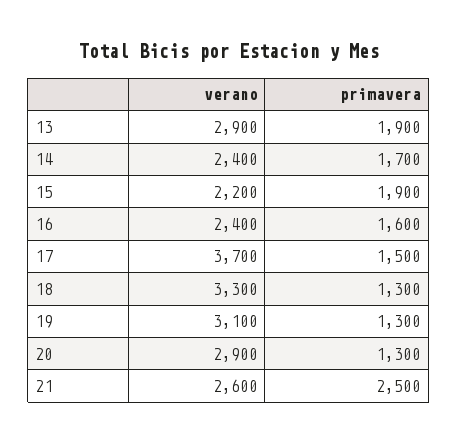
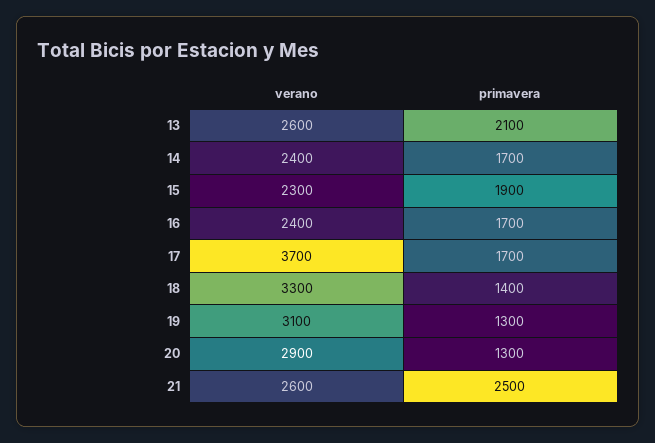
verano, 13: 2900 -> 2600
primavera, 13: 1900 -> 2100
verano, 15: 2200 -> 2300
primavera, 16: 1600 -> 1700
primavera, 17: 1500 -> 1700
primavera, 18: 1300 -> 1400

